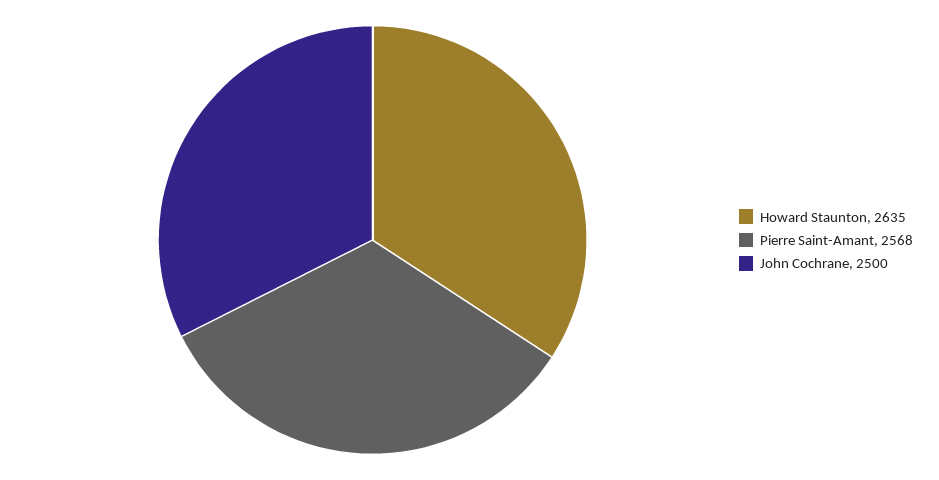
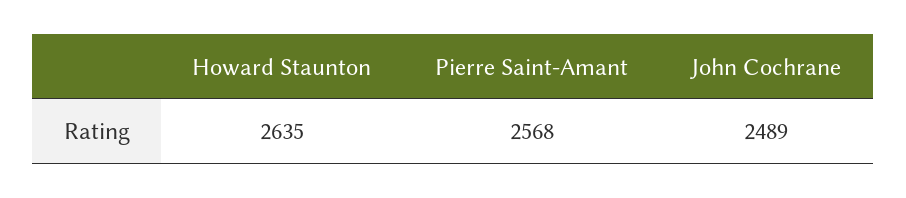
John Cochrane: 2500 -> 2489

